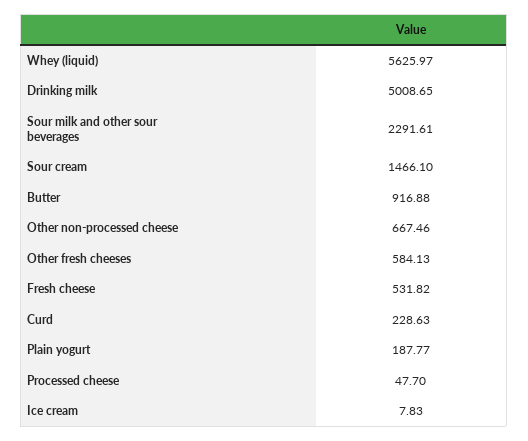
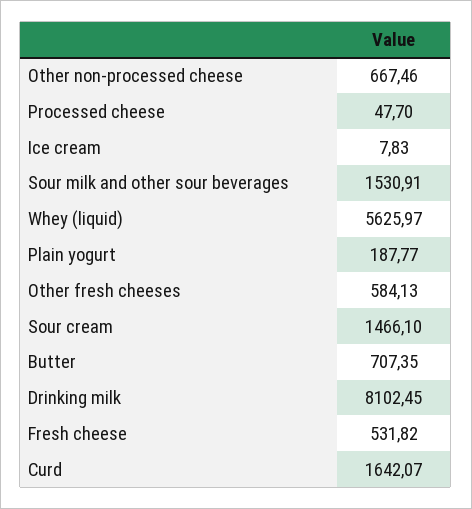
Drinking milk: 5008.65 -> 8102.45
Sour milk and other sour beverages: 2291.61 -> 1530.91
Butter: 916.88 -> 707.35
Curd: 228.63 -> 1642.07

